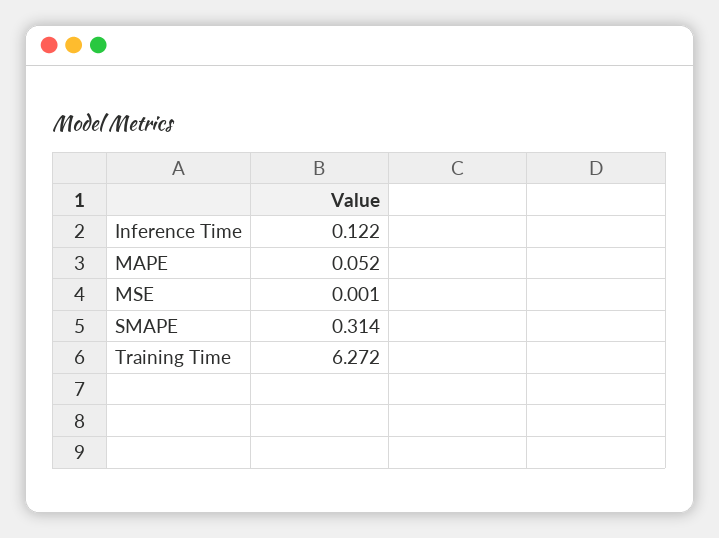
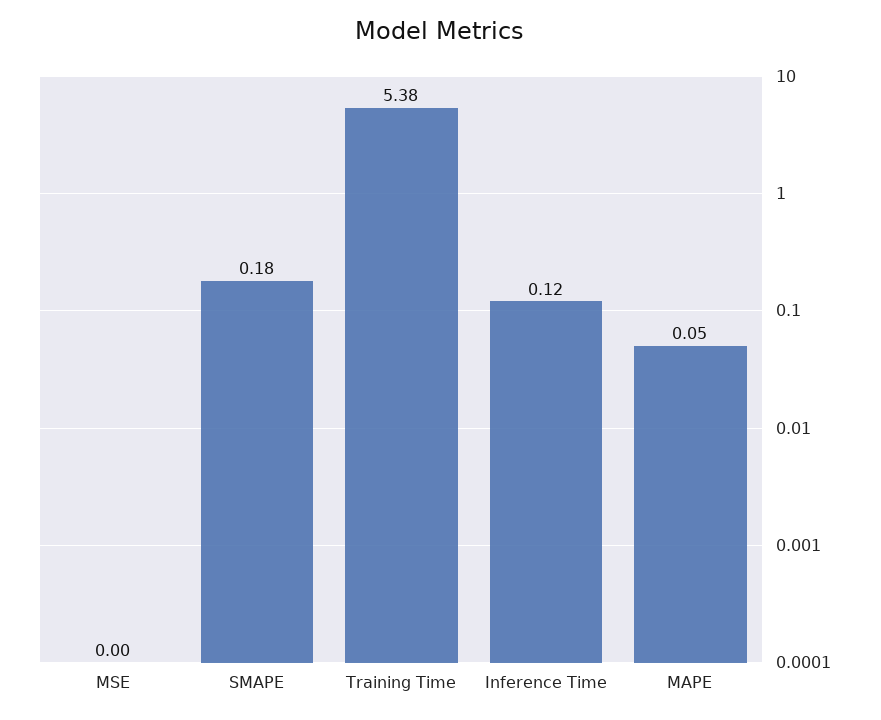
SMAPE: 0.314 -> 0.18
Training Time: 6.272 -> 5.38

